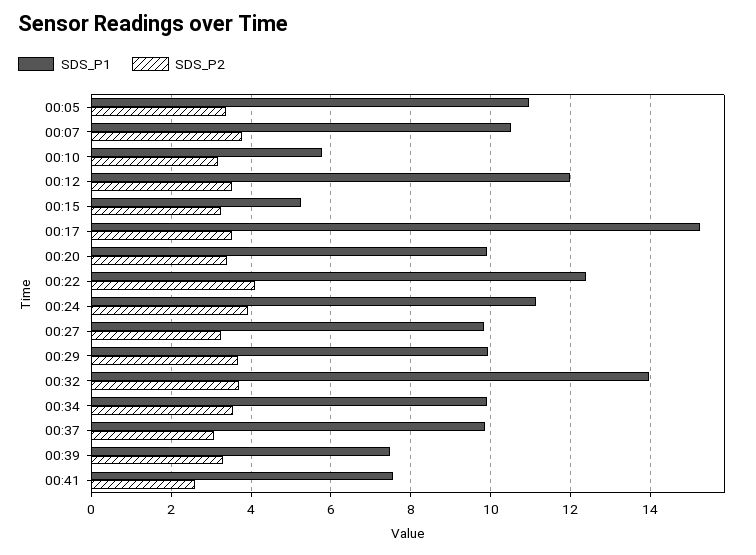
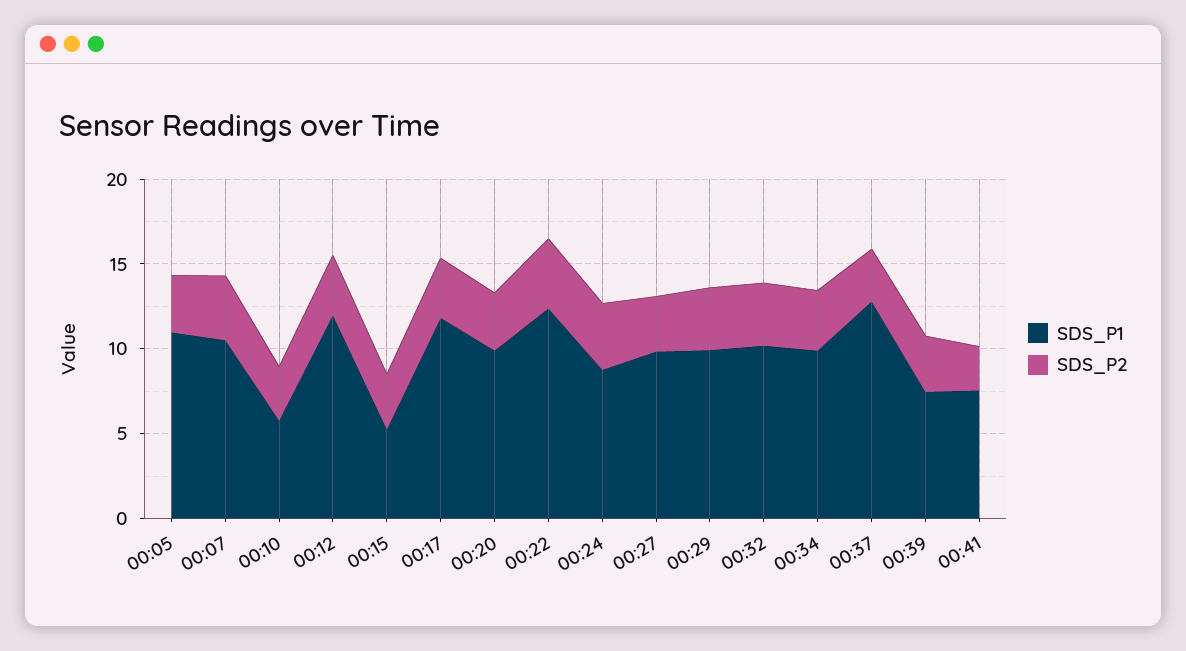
SDS_P1, 00:17: 15.2 -> 12
SDS_P1, 00:24: 11.2 -> 9
SDS_P1, 00:32: 14 -> 10
SDS_P1, 00:37: 9.8 -> 13

